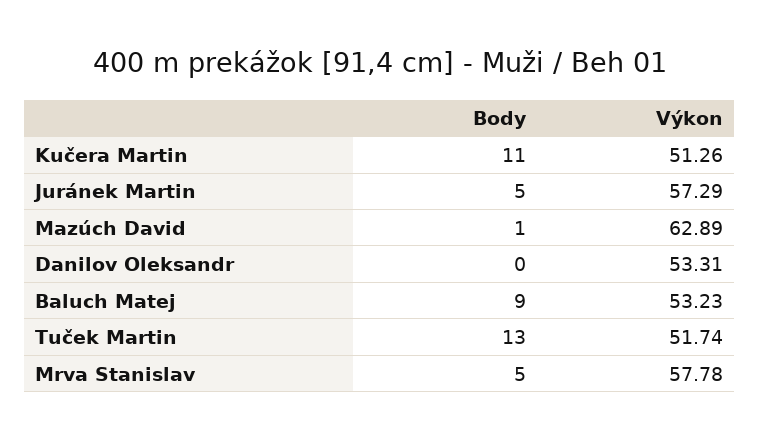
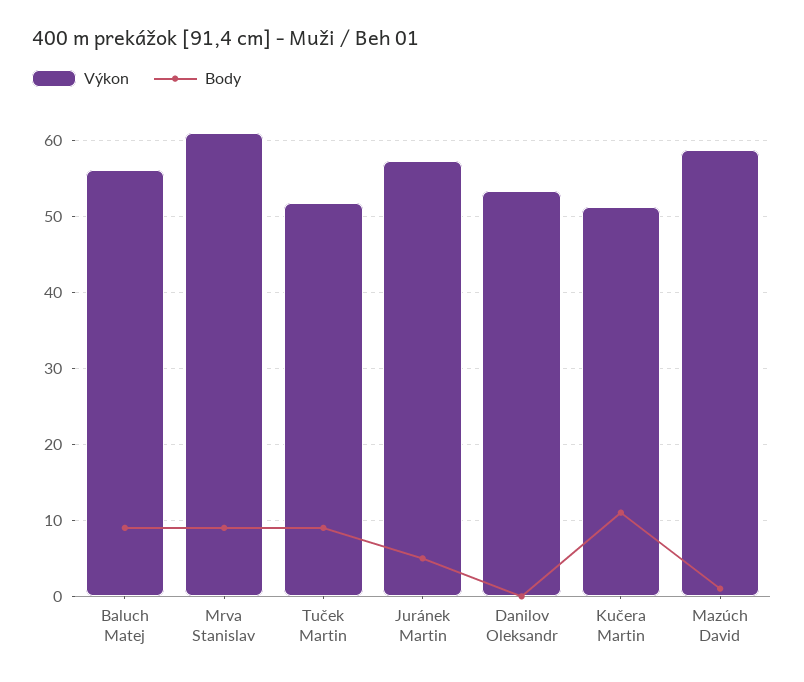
Výkon, Mazúch David: 62.89 -> 59
Výkon, Baluch Matej: 53.23 -> 56
Body, Tuček Martin: 13 -> 9
Body, Mrva Stanislav: 5 -> 9
Výkon, Mrva Stanislav: 57.78 -> 61

